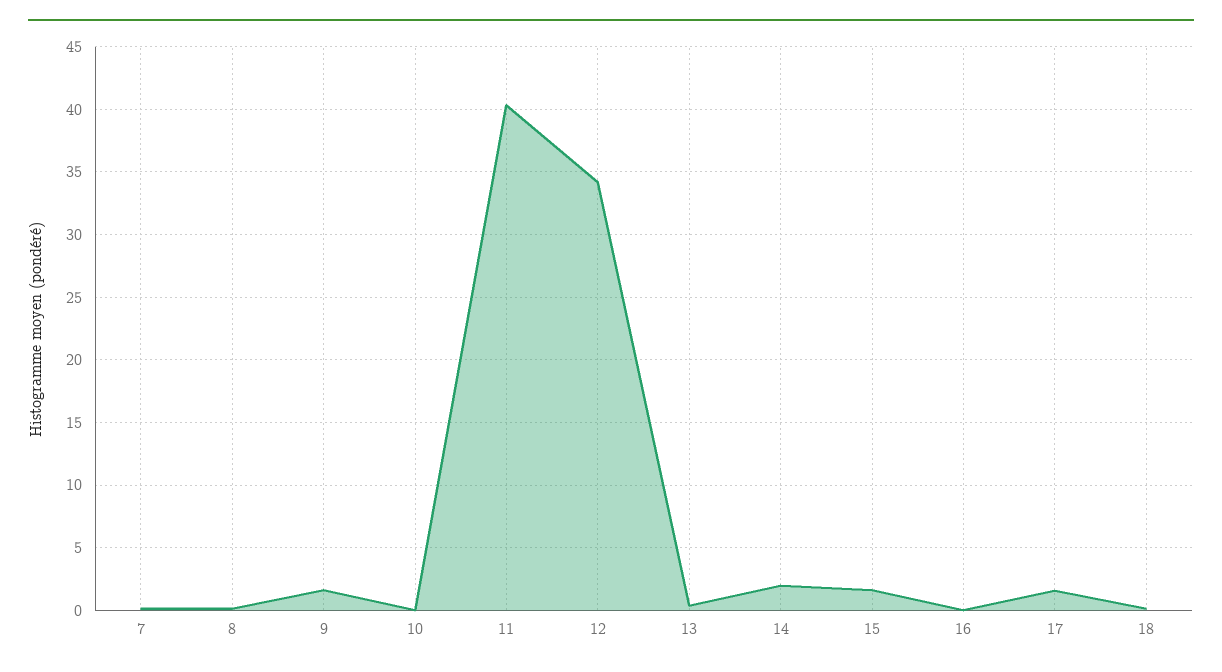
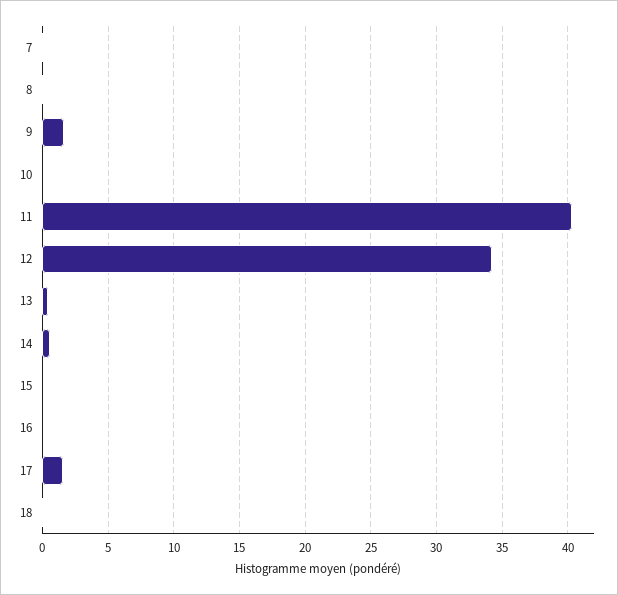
14: 2 -> 0.5
15: 1.5 -> 0

